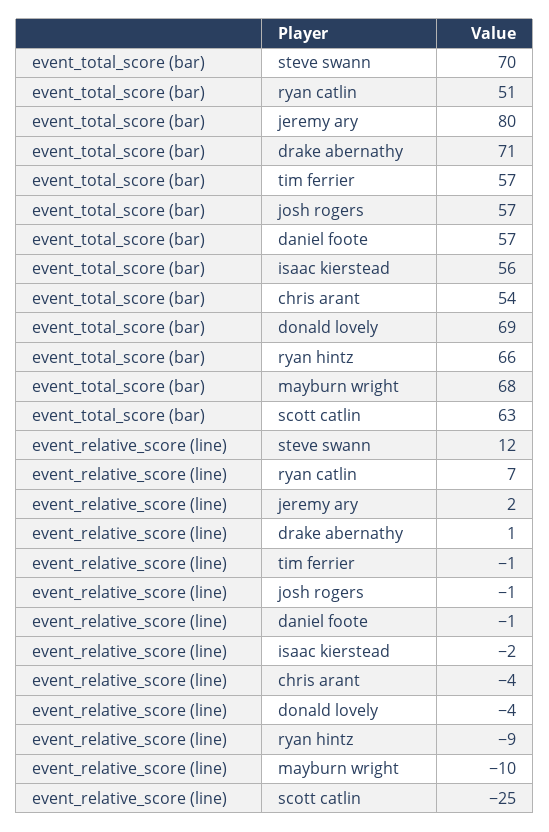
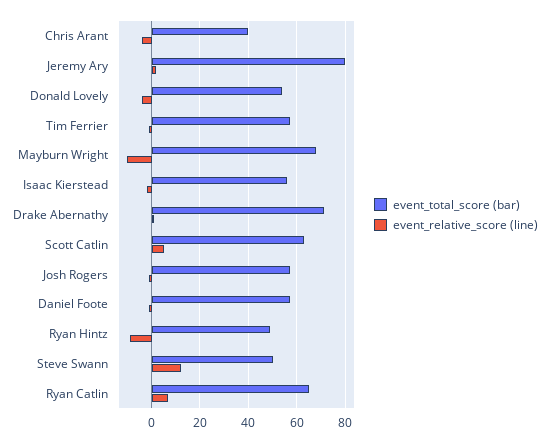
event_total_score (bar), steve swann: 70 -> 50
event_total_score (bar), ryan catlin: 51 -> 65
event_total_score (bar), chris arant: 54 -> 40
event_total_score (bar), donald lovely: 69 -> 55
event_total_score (bar), ryan hintz: 66 -> 50
event_relative_score (line), scott catlin: -25 -> 5

